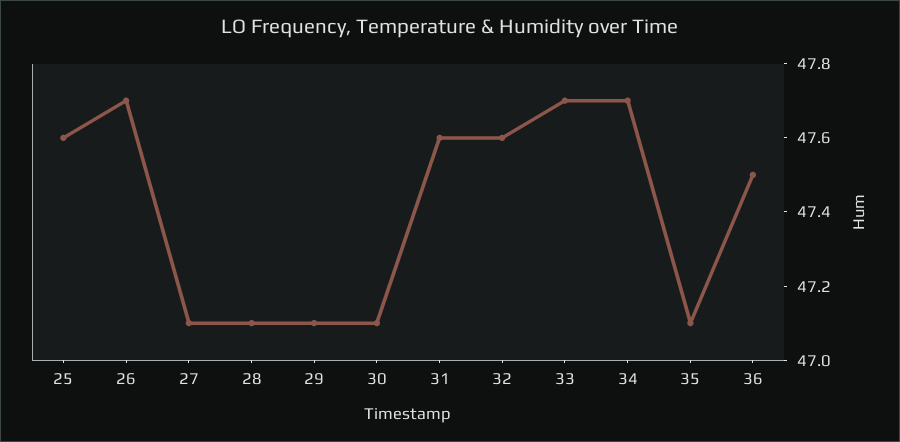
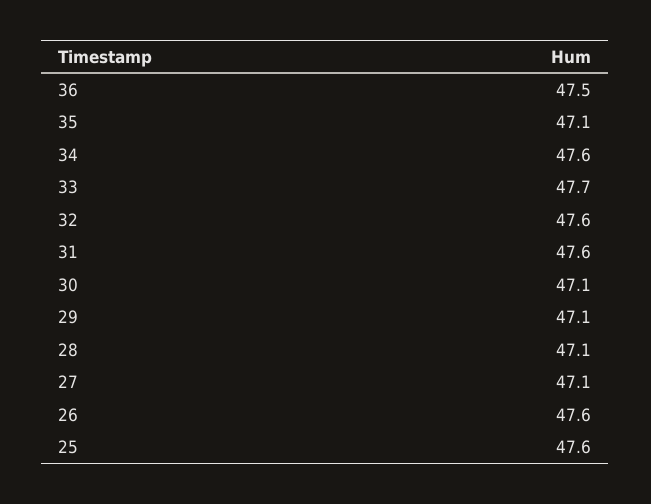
26: 47.7 -> 47.6
34: 47.7 -> 47.6

